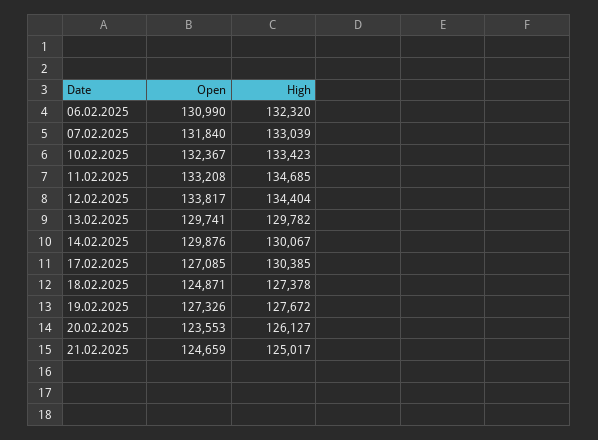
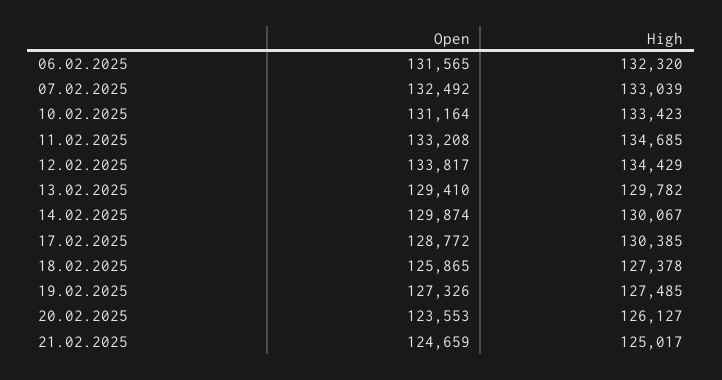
Open, 06.02.2025: 130990 -> 131565
Open, 07.02.2025: 131840 -> 132492
Open, 10.02.2025: 132367 -> 131164
High, 12.02.2025: 134404 -> 134429
Open, 13.02.2025: 129741 -> 129410
Open, 14.02.2025: 129876 -> 129874
Open, 17.02.2025: 127085 -> 128772
Open, 18.02.2025: 124871 -> 125865
High, 19.02.2025: 127672 -> 127485

